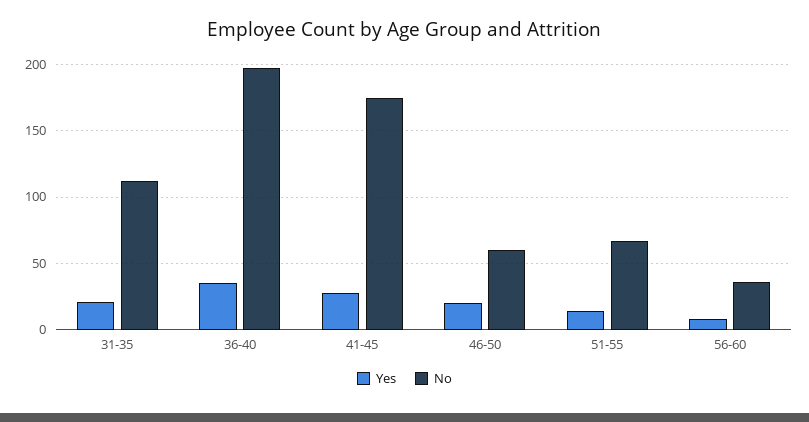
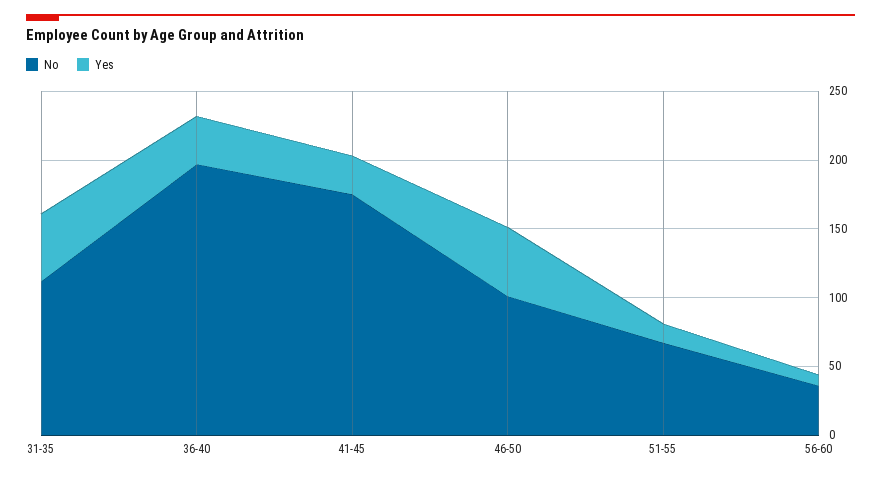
Yes, 31-35: 20 -> 50
Yes, 46-50: 20 -> 50
No, 46-50: 60 -> 100

